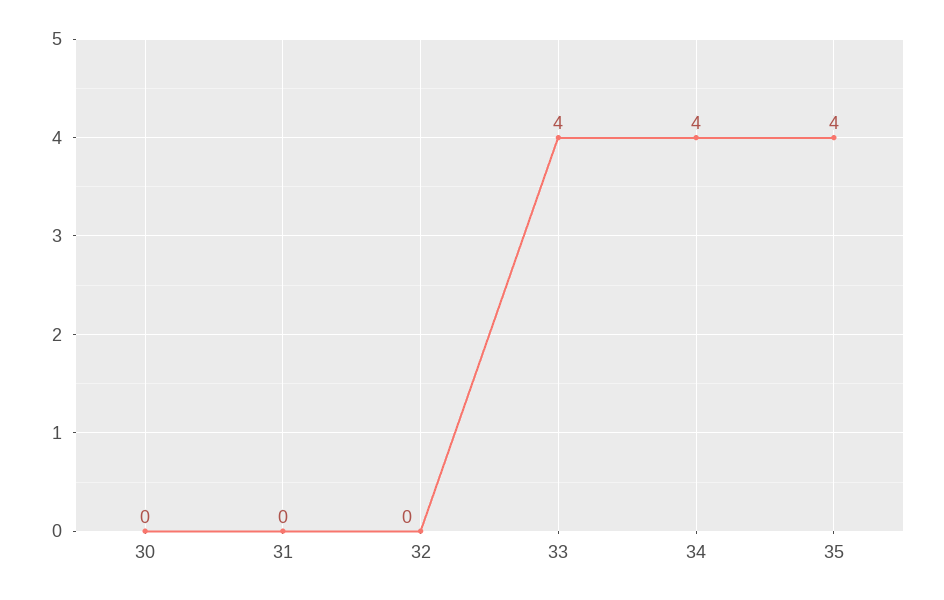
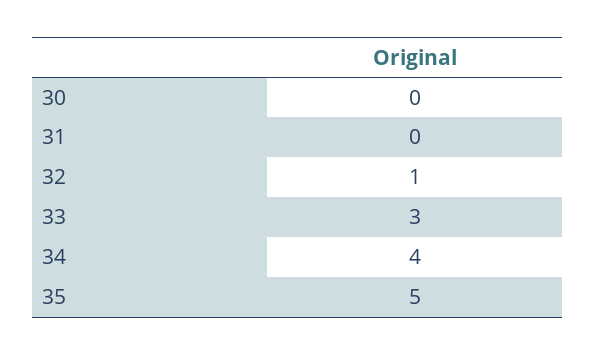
32: 0 -> 1
33: 4 -> 3
35: 4 -> 5

